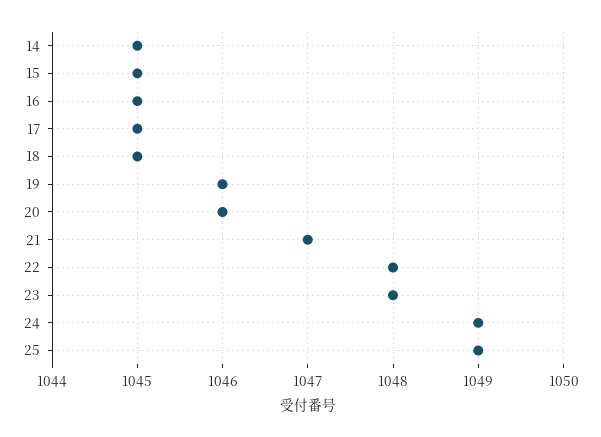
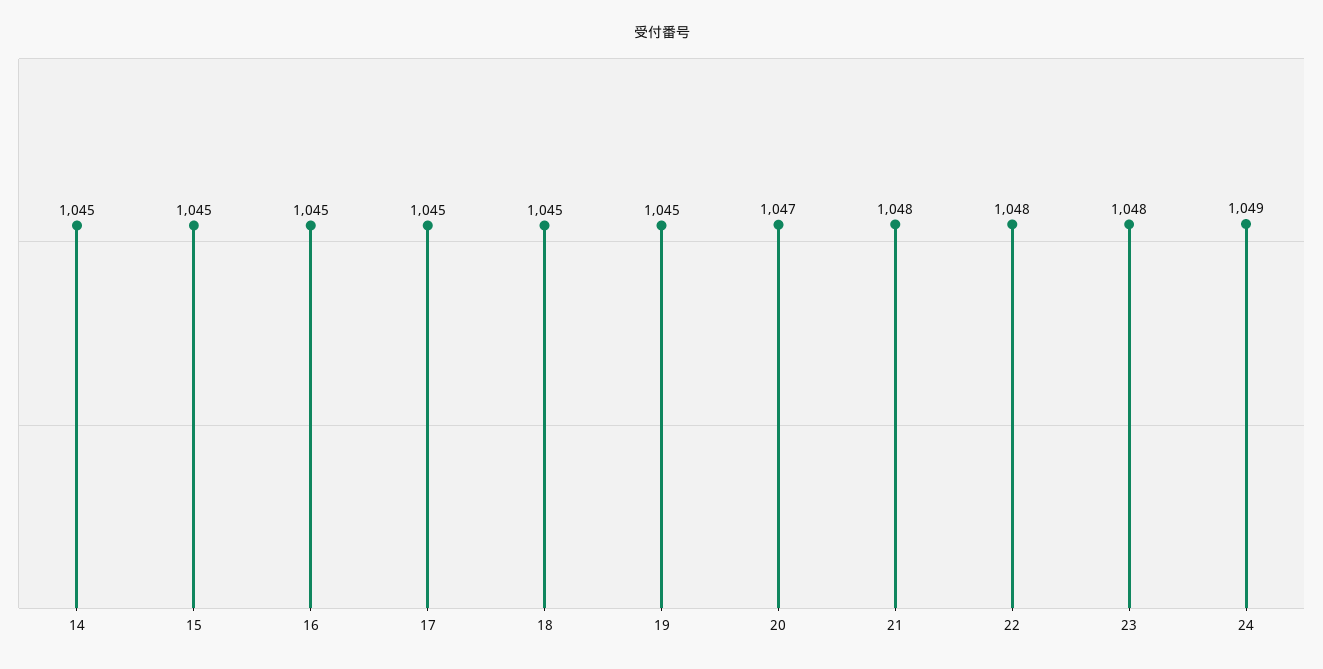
19: 1046 -> 1045
20: 1046 -> 1047
21: 1047 -> 1048
25: 1049 -> none

